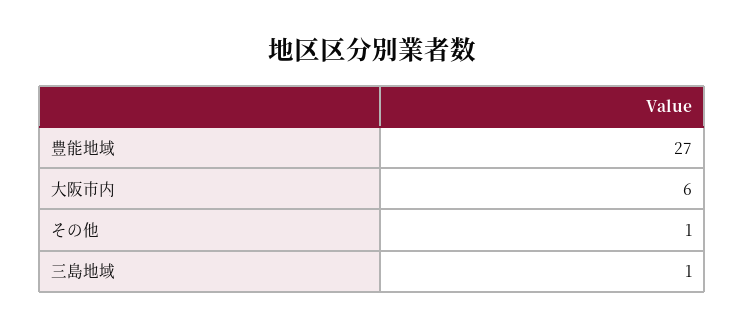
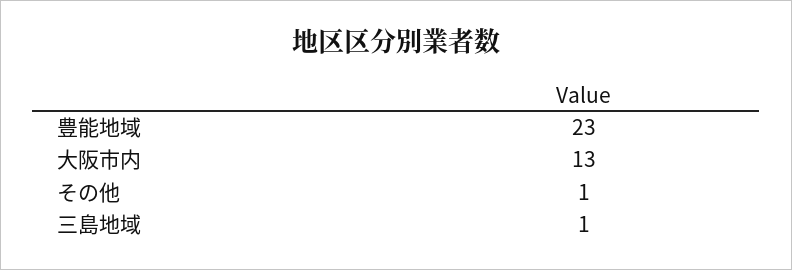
豊能地域: 27 -> 23
大阪市内: 6 -> 13

